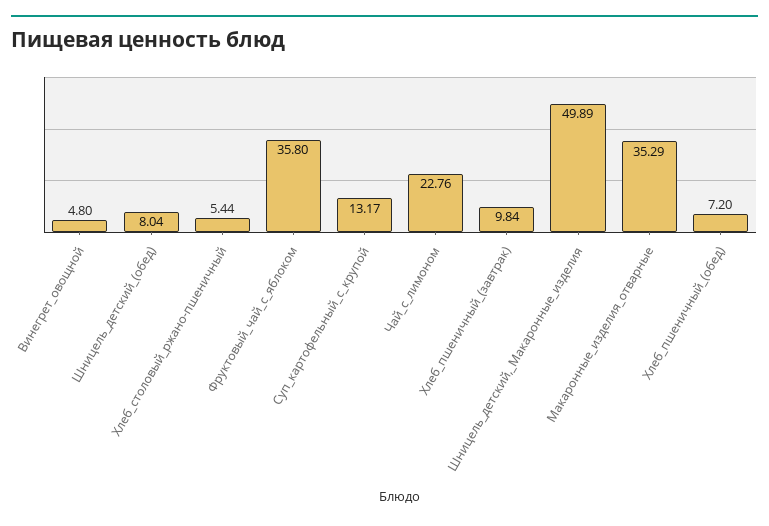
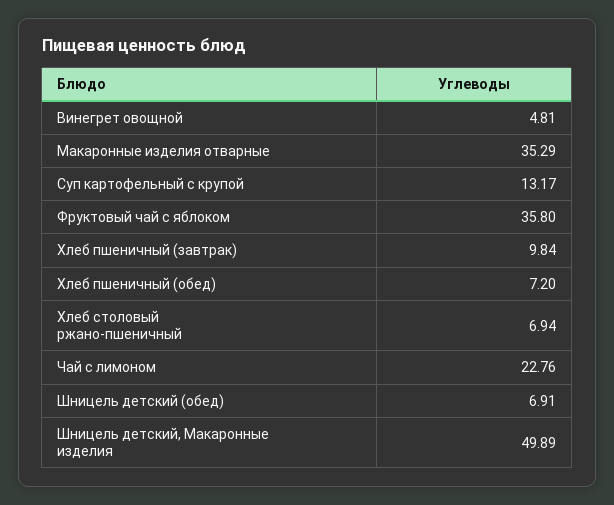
Винегрет_овощной: 4.8 -> 4.81
Шницель_детский_(обед): 8.04 -> 6.91
Хлеб_столовый_ржано-пшеничный: 5.44 -> 6.94

